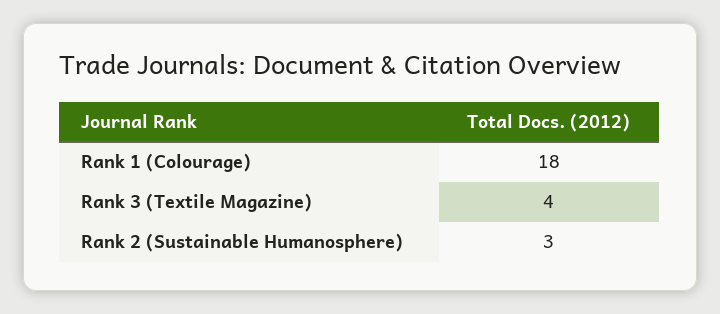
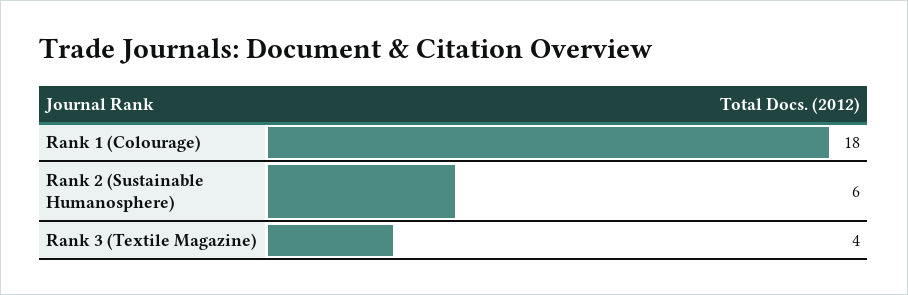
Rank 2 (Sustainable Humanosphere): 3 -> 6

